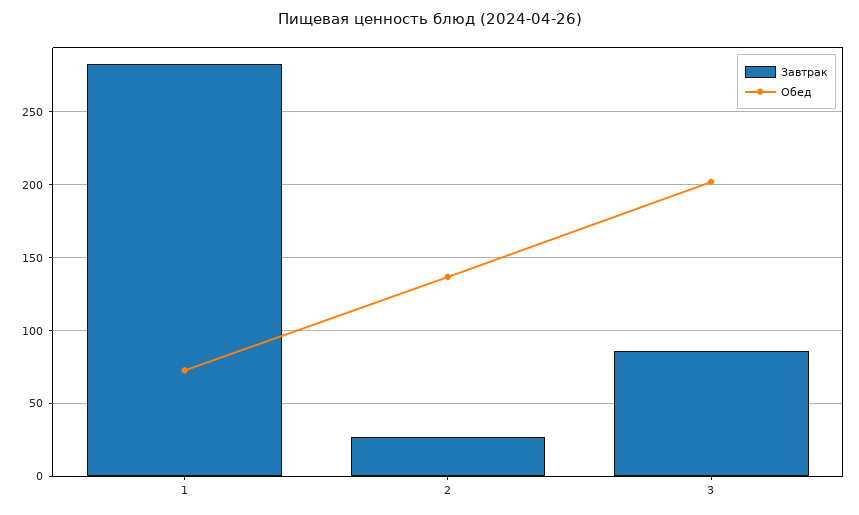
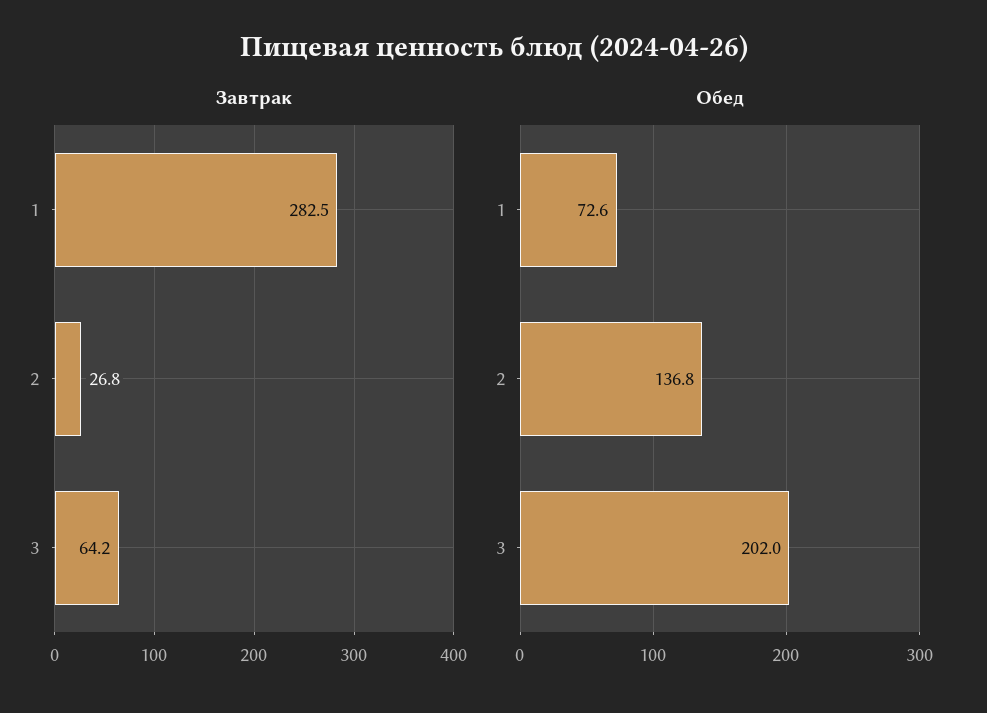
Завтрак, 3: 85 -> 64.2

